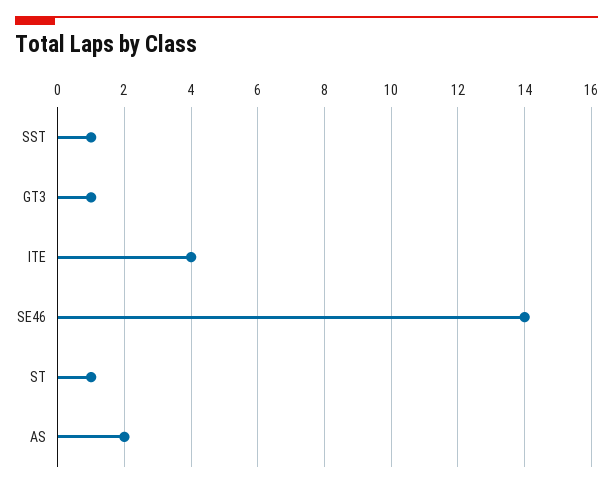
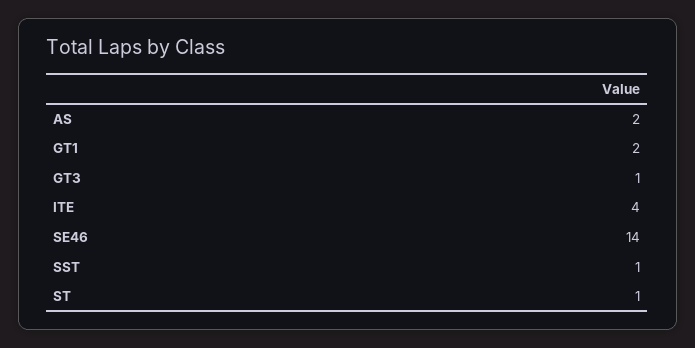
GT1: none -> 2

